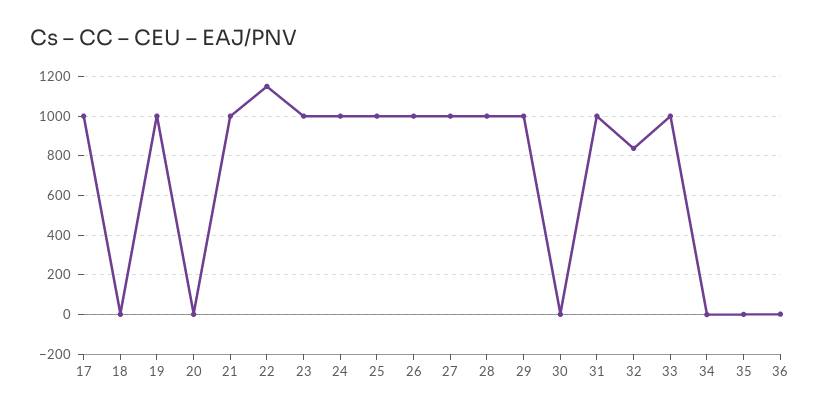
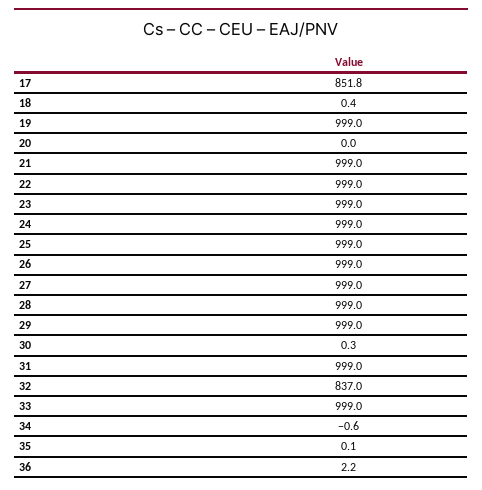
17: 1000 -> 851.8
22: 1150 -> 999

